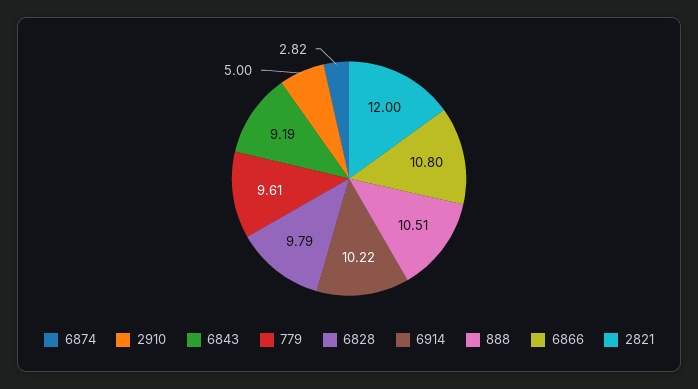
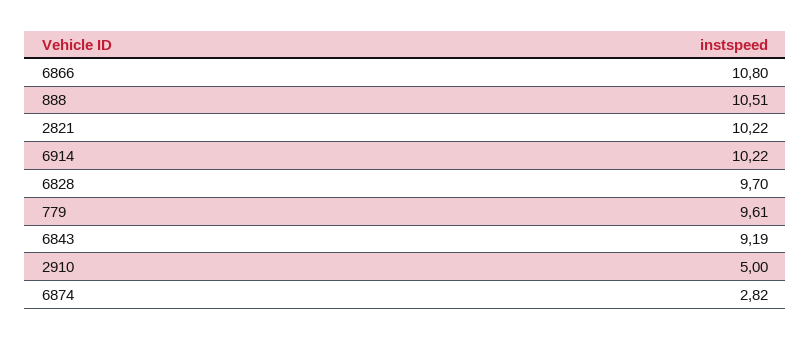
6828: 9.79 -> 9.7
2821: 12 -> 10.22

